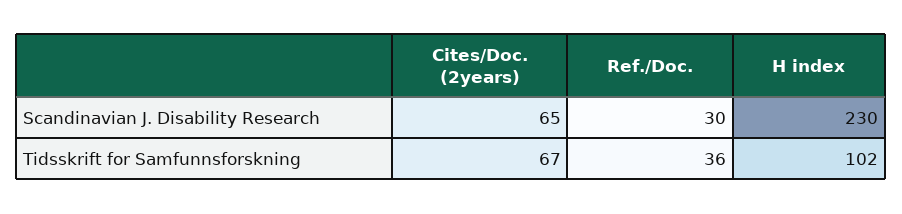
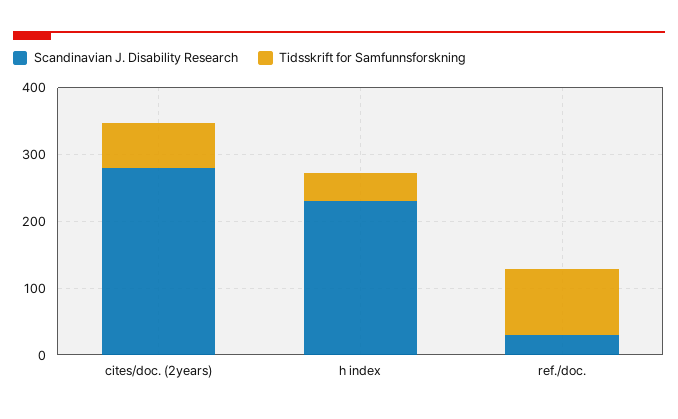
Scandinavian J. Disability Research, Cites/Doc. (2years): 65 -> 280
Tidsskrift for Samfunnsforskning, Ref./Doc.: 36 -> 100
Tidsskrift for Samfunnsforskning, H index: 102 -> 40

